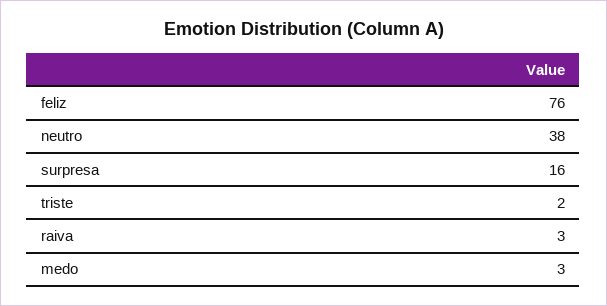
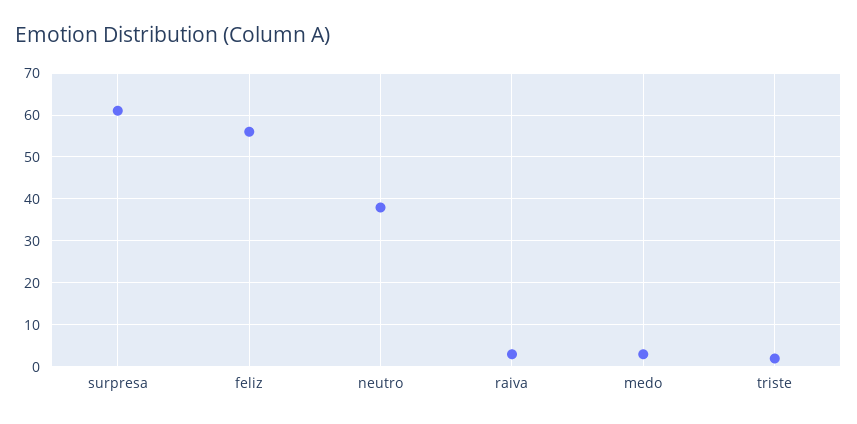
feliz: 76 -> 55
surpresa: 16 -> 60

